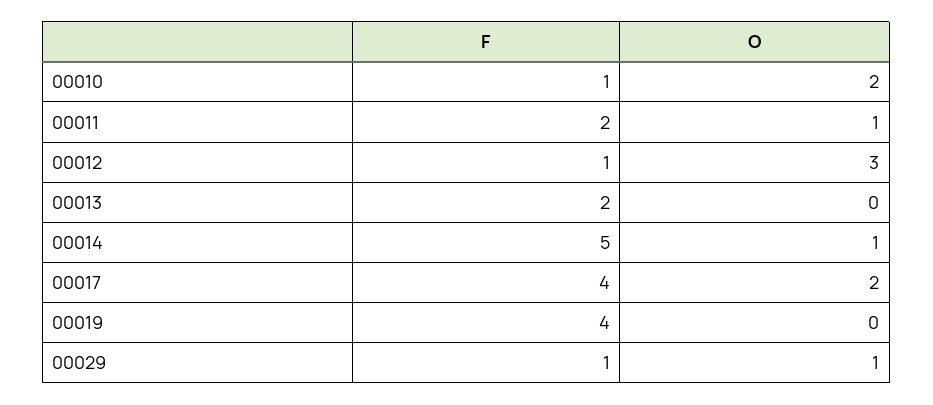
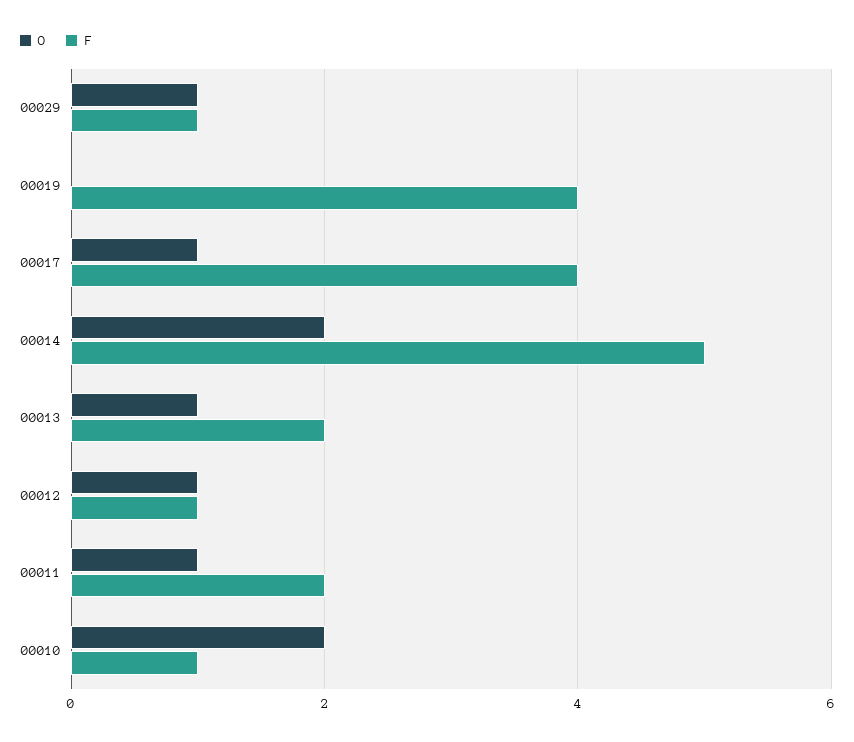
O, 00012: 3 -> 1
O, 00013: 0 -> 1
O, 00014: 1 -> 2
O, 00017: 2 -> 1

